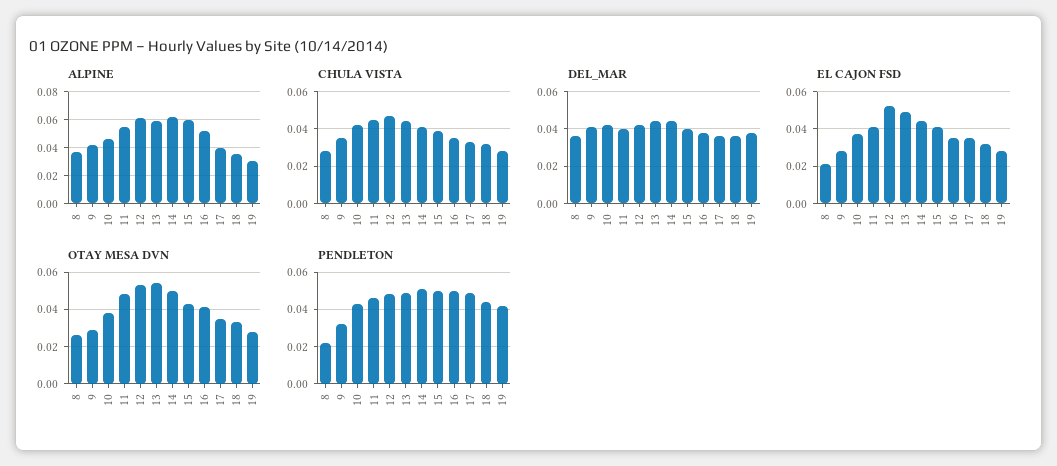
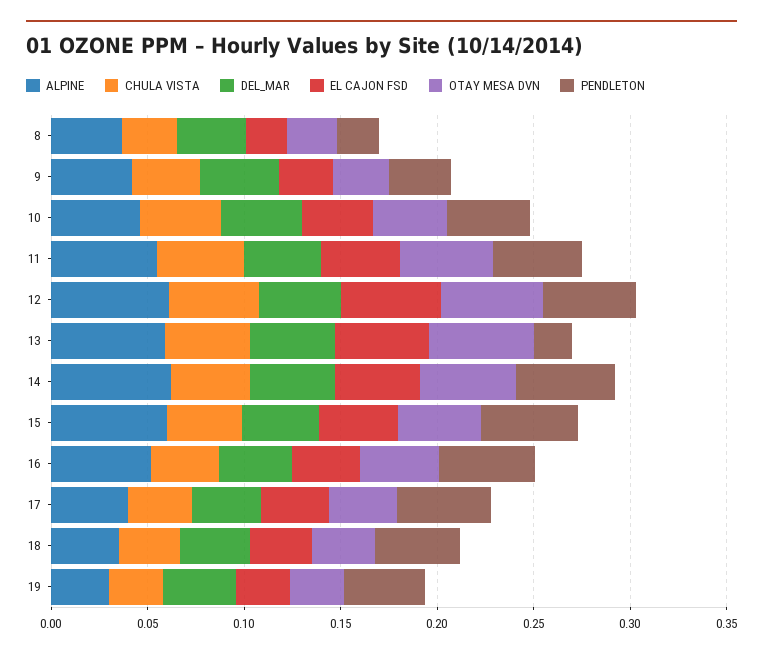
PENDLETON, 13: 0.05 -> 0.02

